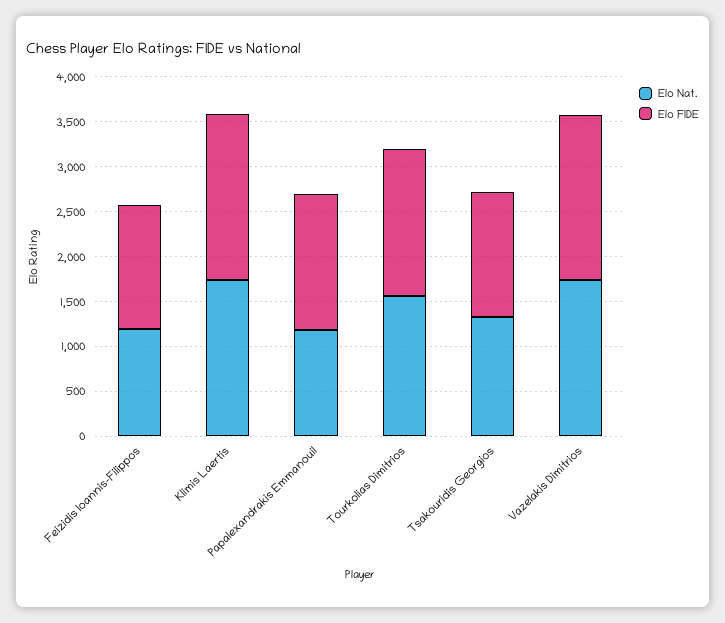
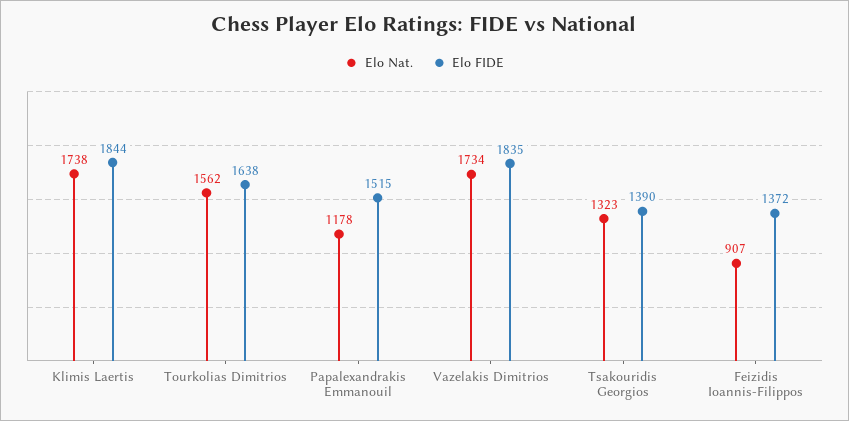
Elo Nat., Feizidis Ioannis-Filippos: 1200 -> 907

